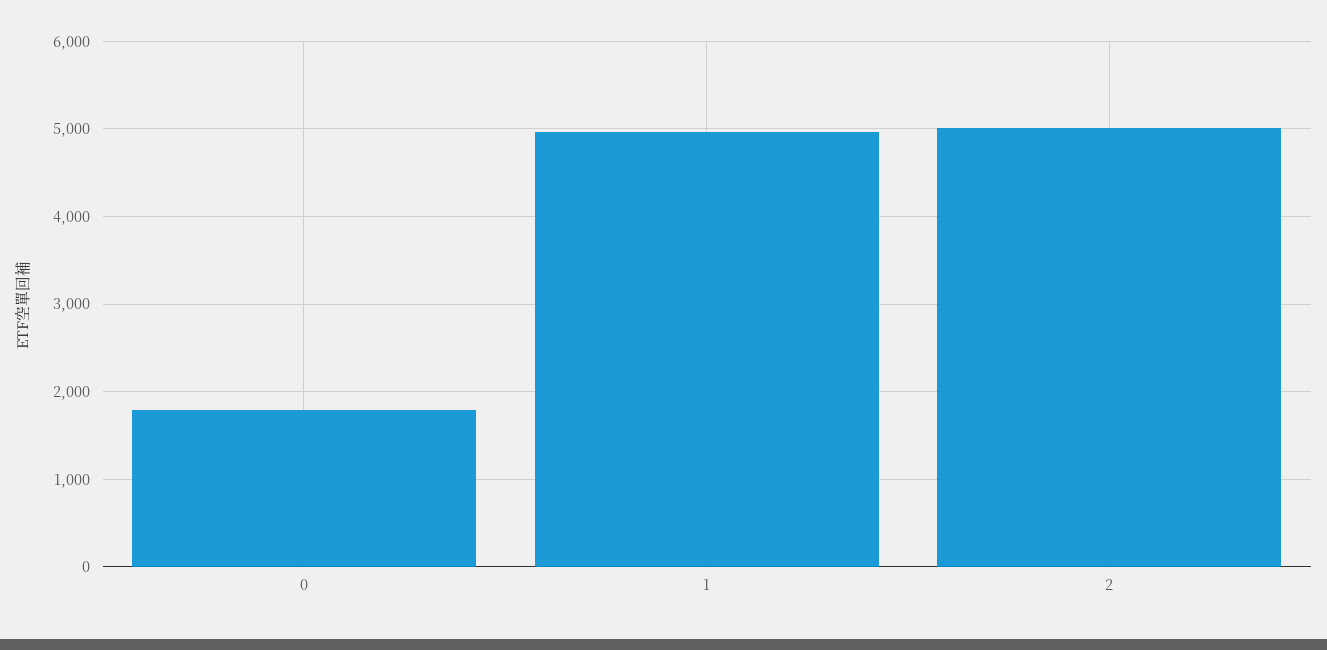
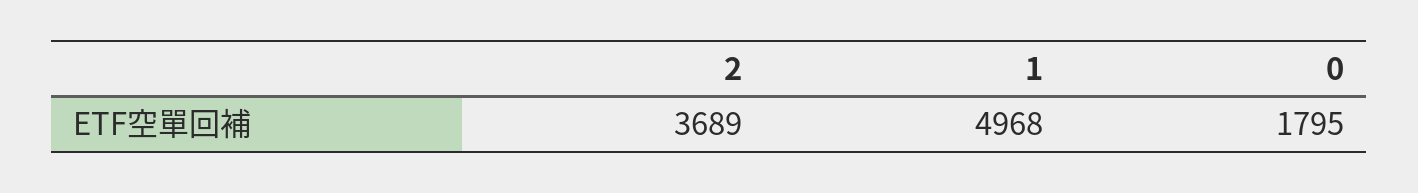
2: 5000 -> 3689

